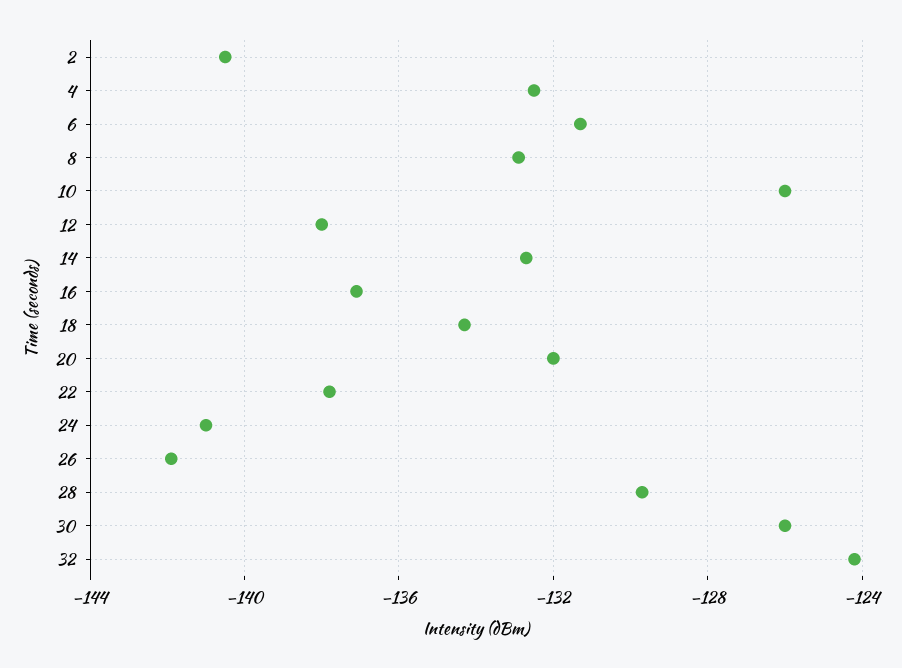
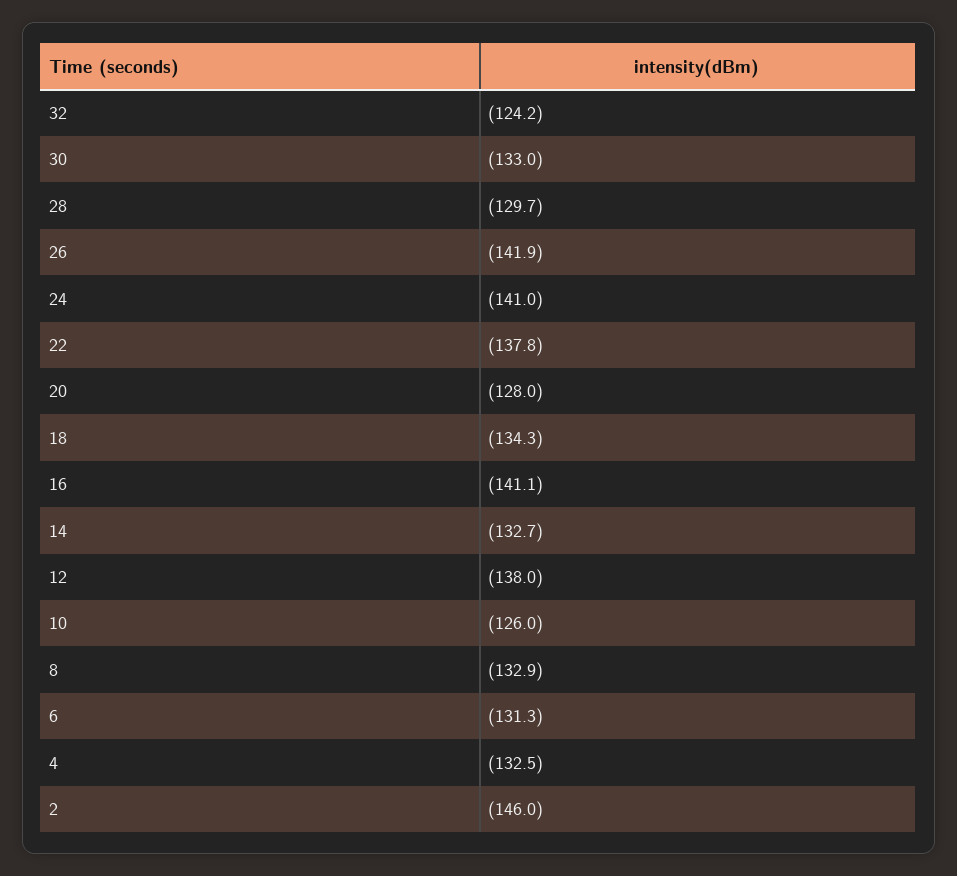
2: -140.5 -> -146
16: -137 -> -141.1
20: -132 -> -128
30: -126 -> -133

